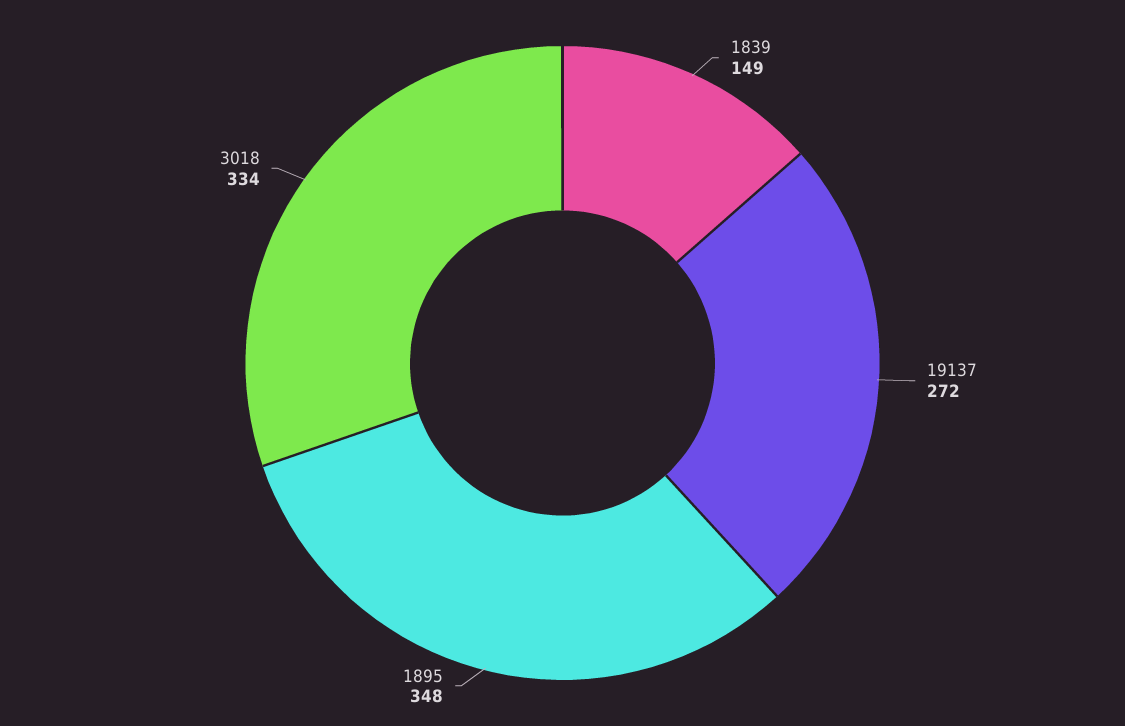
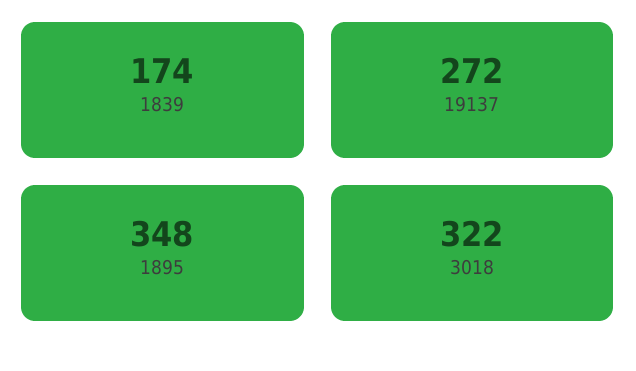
1839: 149 -> 174
3018: 334 -> 322

